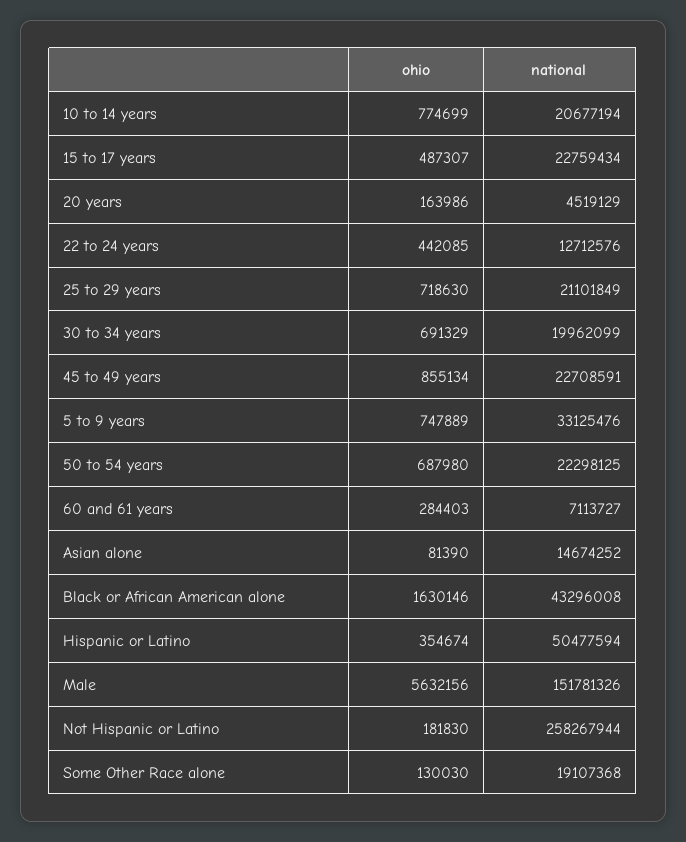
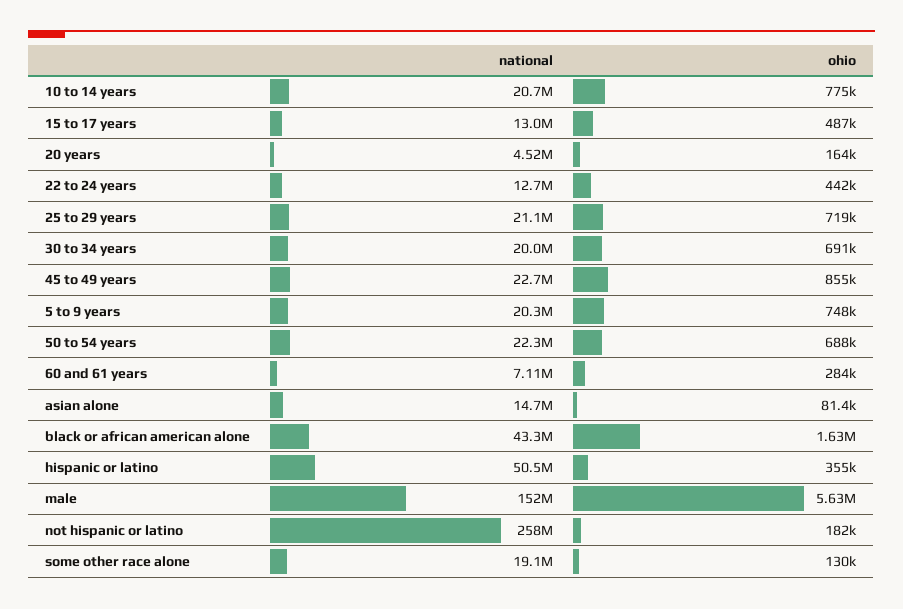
national, 15 to 17 years: 22759434 -> 13000000
national, 5 to 9 years: 33125476 -> 20300000

